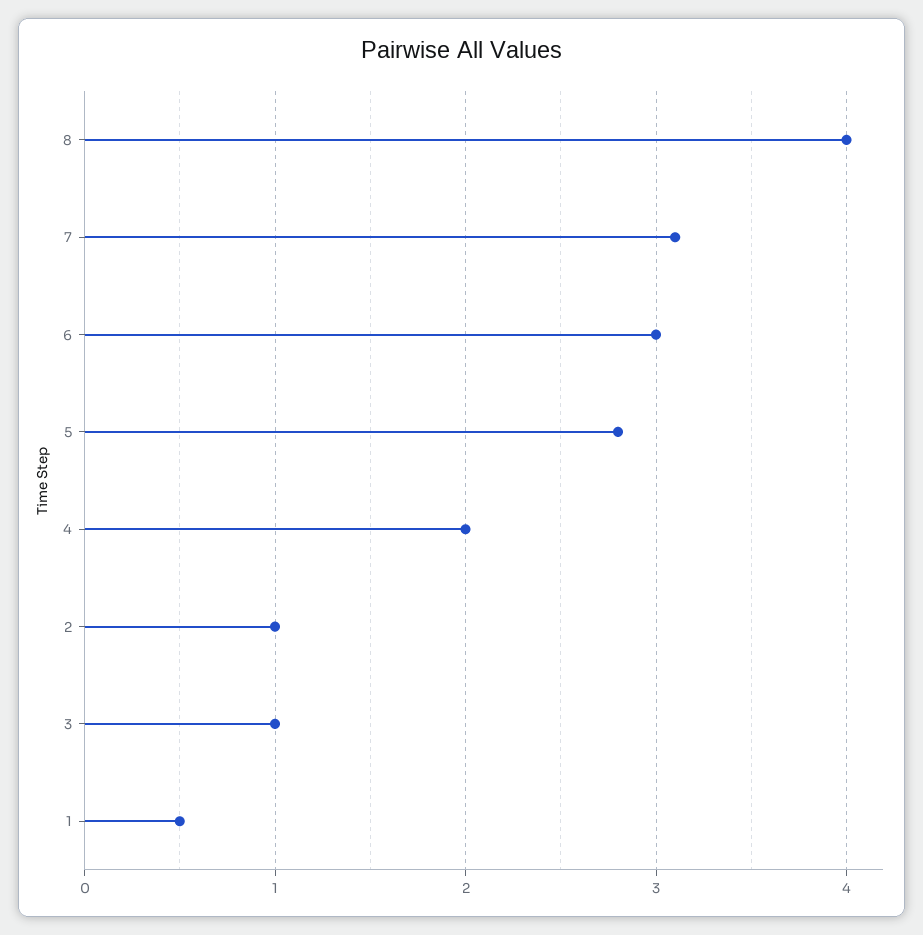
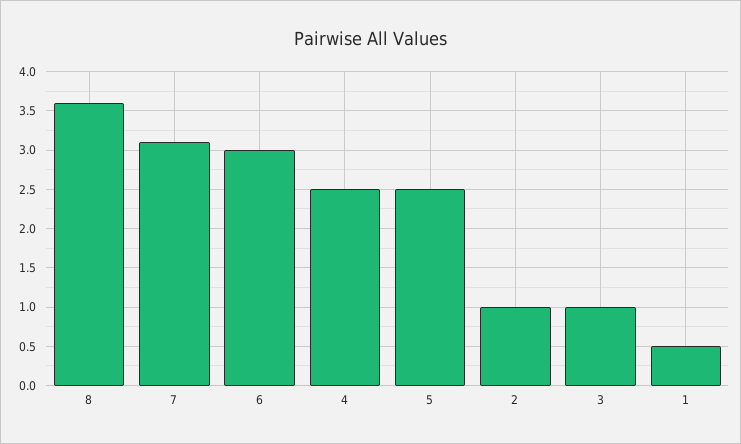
8: 4 -> 3.6
5: 2.8 -> 2.5
4: 2 -> 2.5

